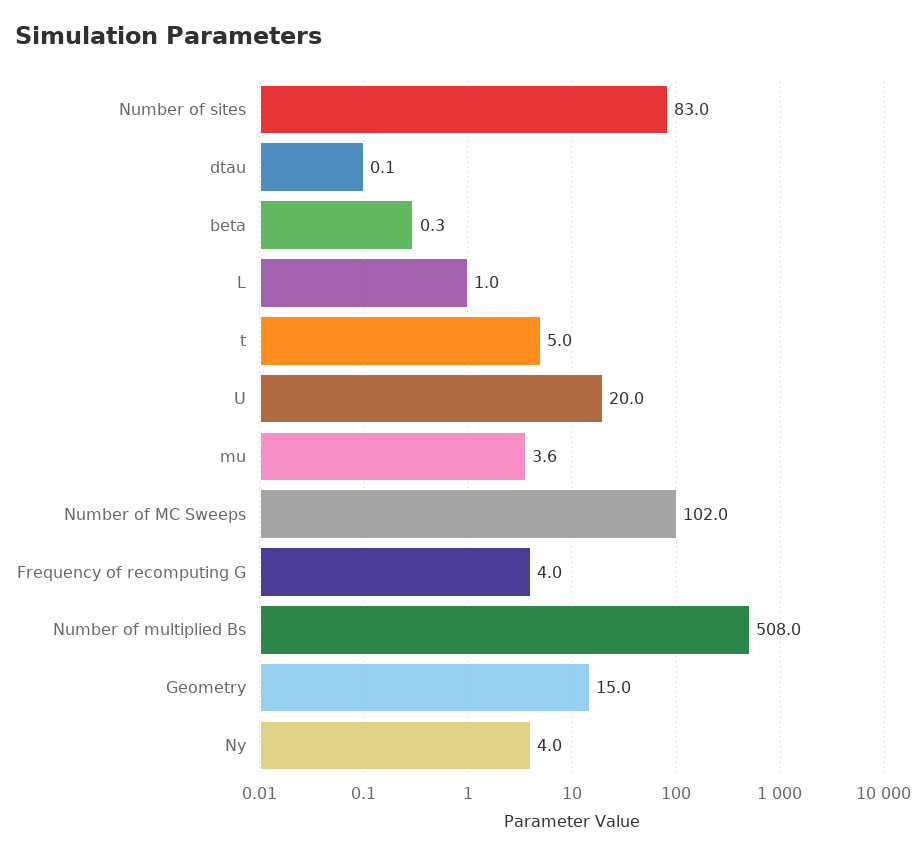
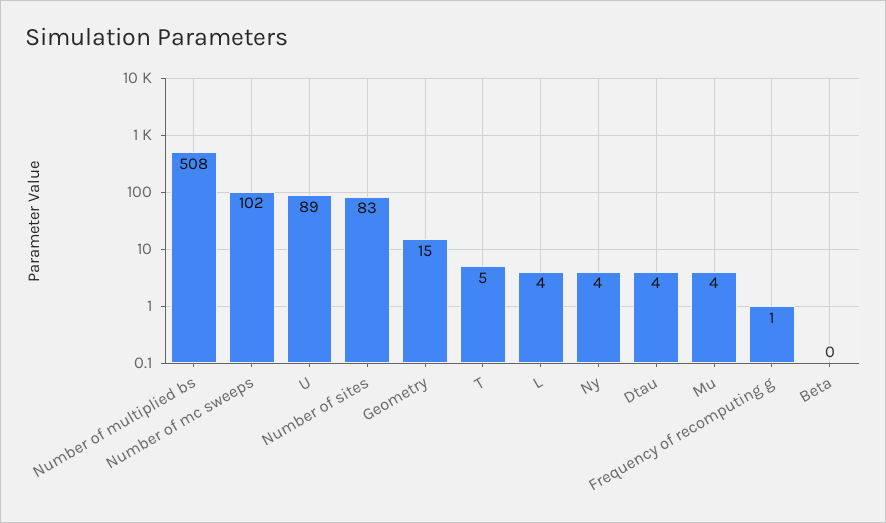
dtau: 0.1 -> 4
L: 1 -> 4
U: 20 -> 89
Frequency of recomputing G: 4 -> 1

